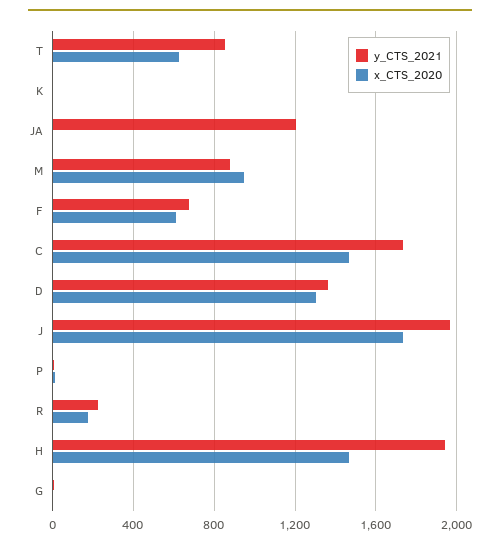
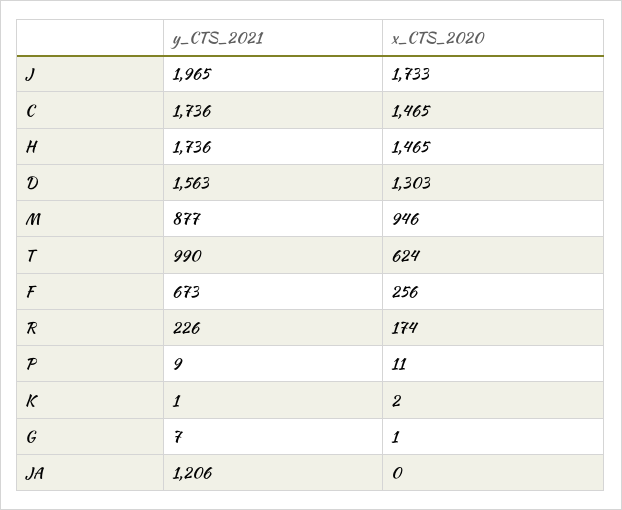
y_CTS_2021, T: 850 -> 990
x_CTS_2020, F: 600 -> 256
y_CTS_2021, D: 1350 -> 1563
y_CTS_2021, H: 1950 -> 1736

